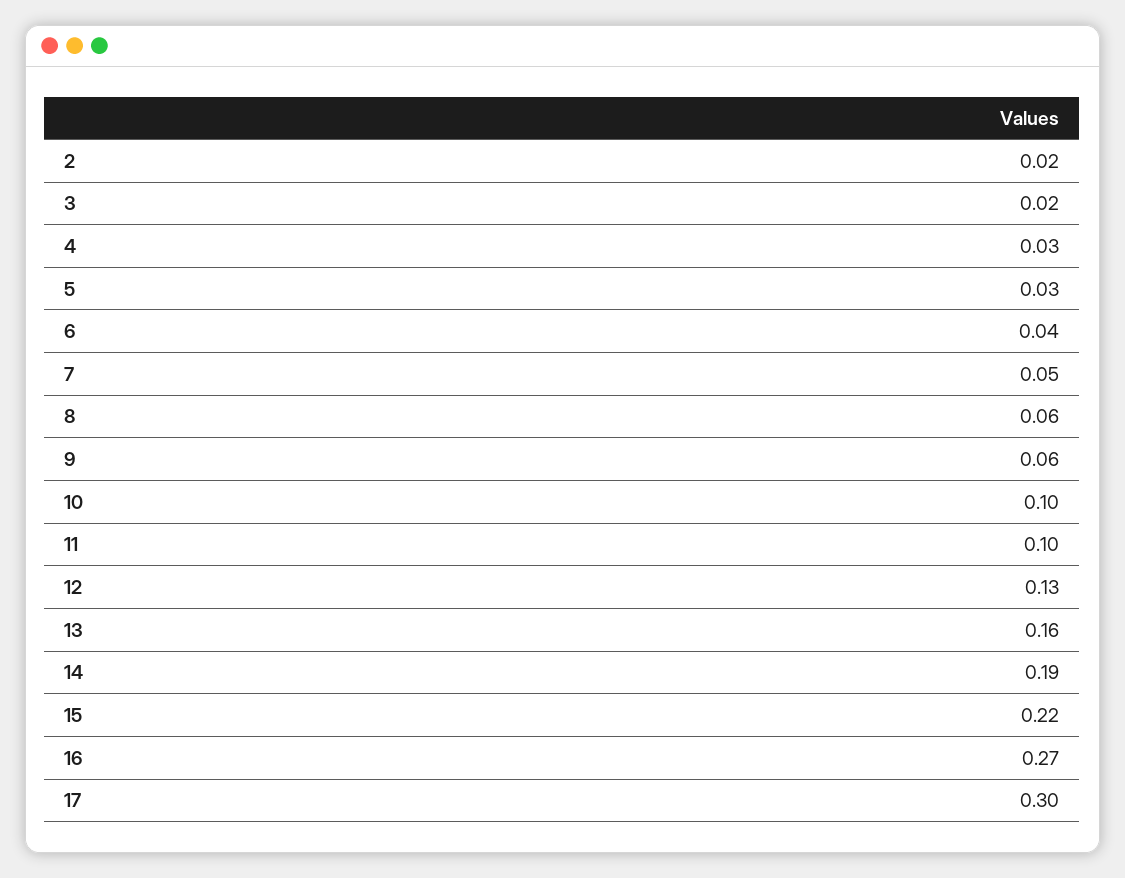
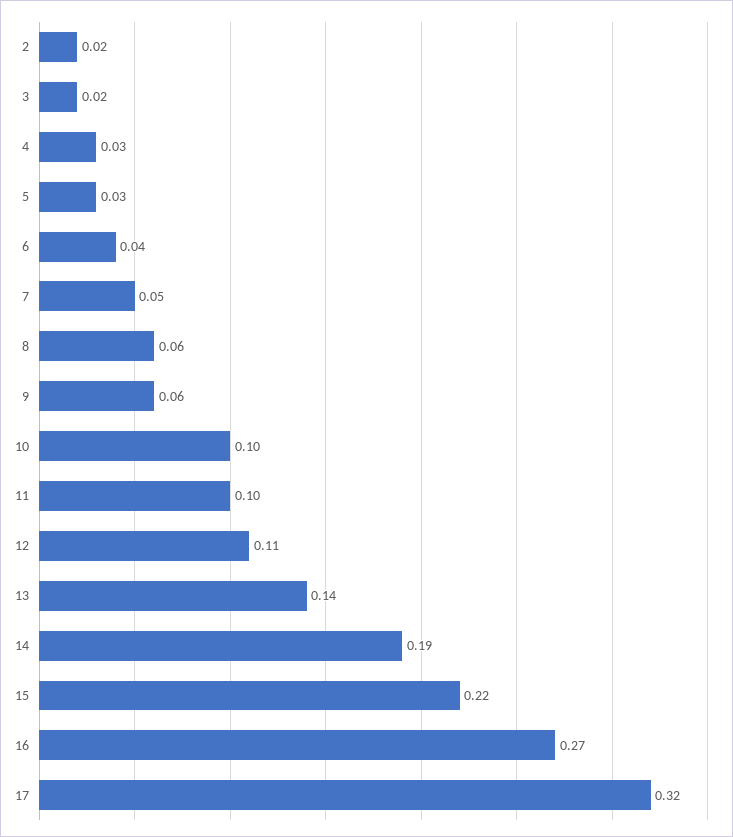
12: 0.13 -> 0.11
13: 0.16 -> 0.14
17: 0.3 -> 0.32

